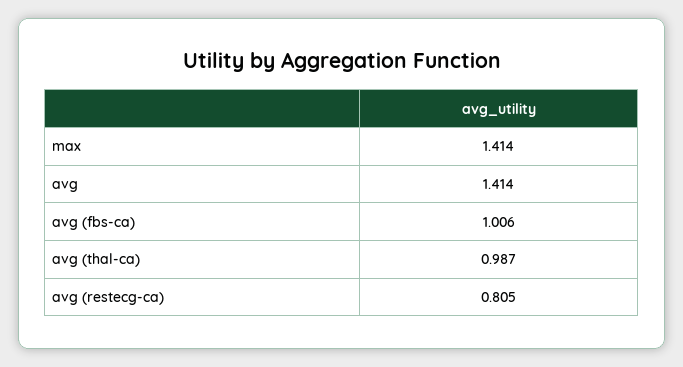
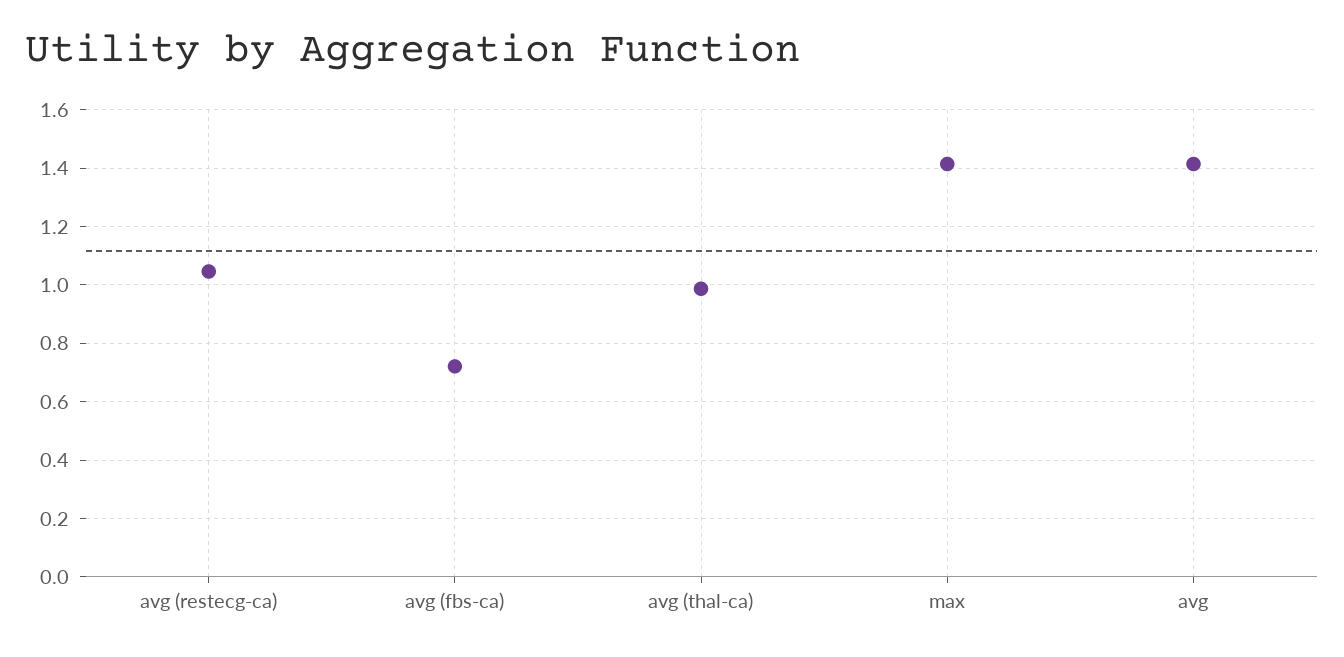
avg (fbs-ca): 1.006 -> 0.725
avg (restecg-ca): 0.805 -> 1.05

